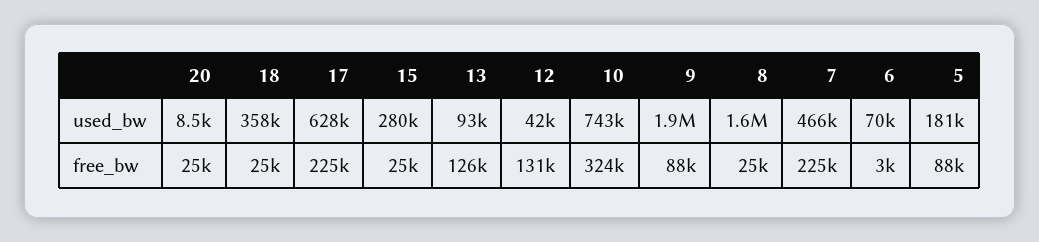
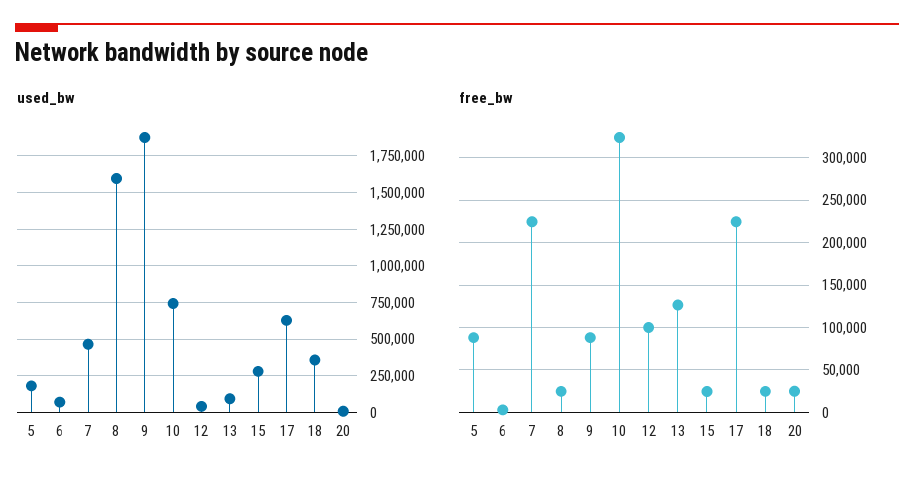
free_bw, 12: 131000 -> 100000

